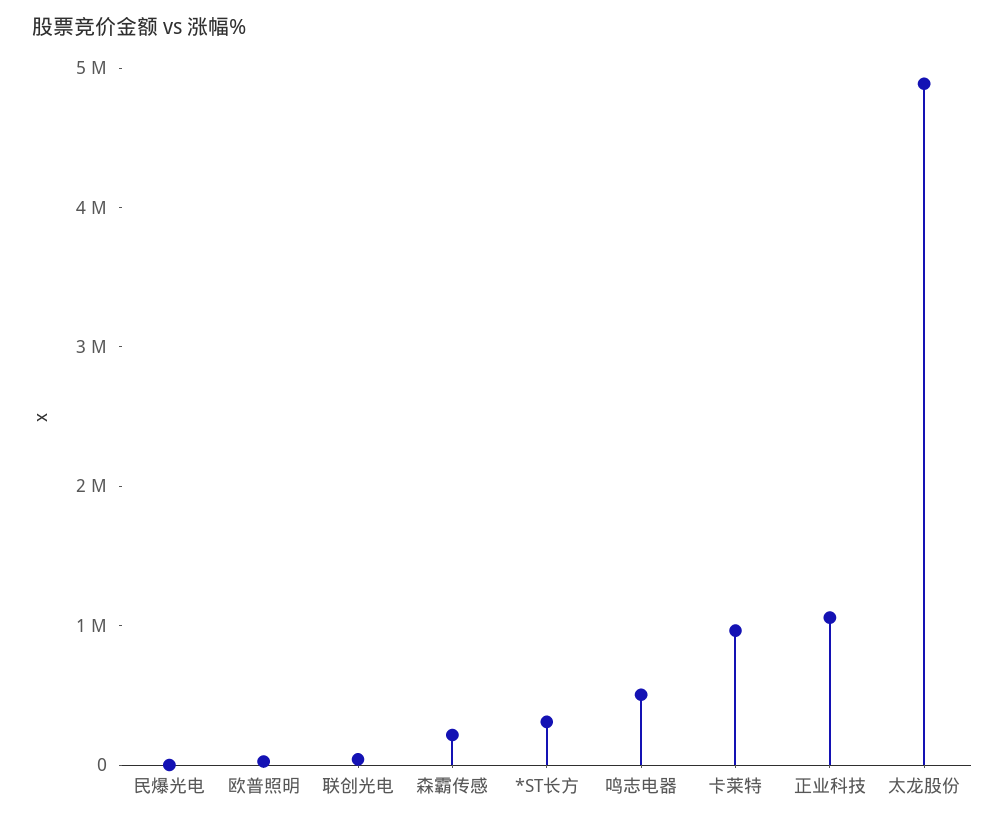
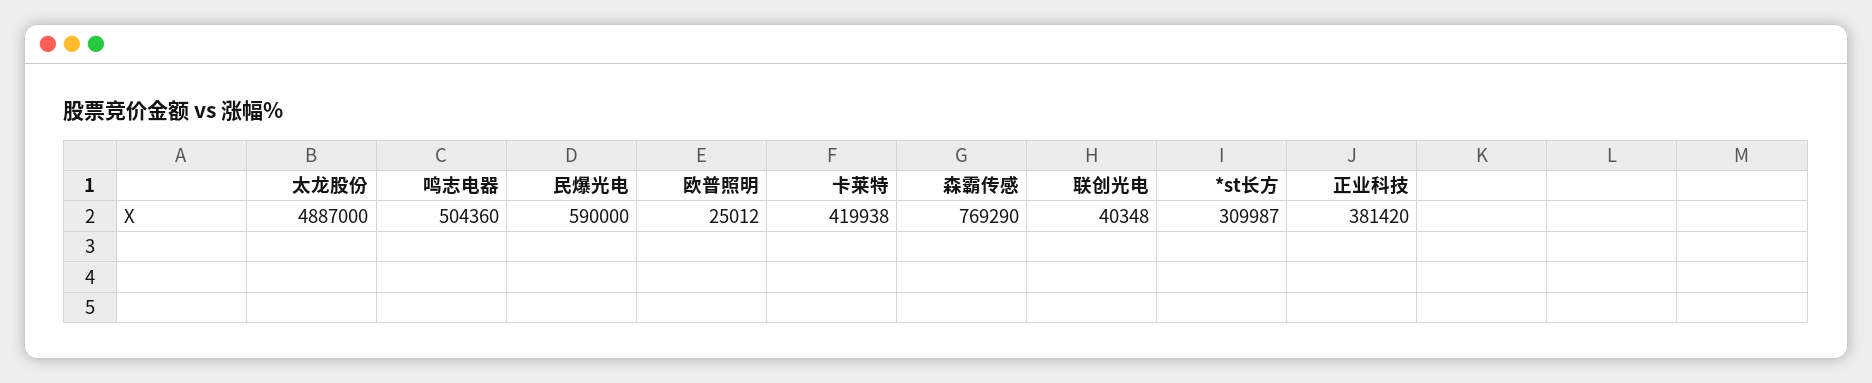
民爆光电: 0 -> 590000
森霸传感: 200000 -> 769290
卡莱特: 1000000 -> 419938
正业科技: 1000000 -> 381420

